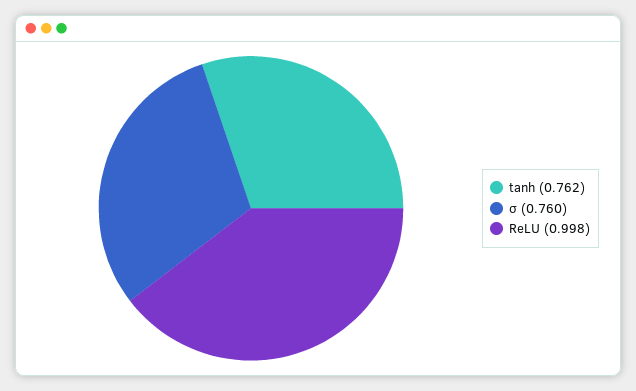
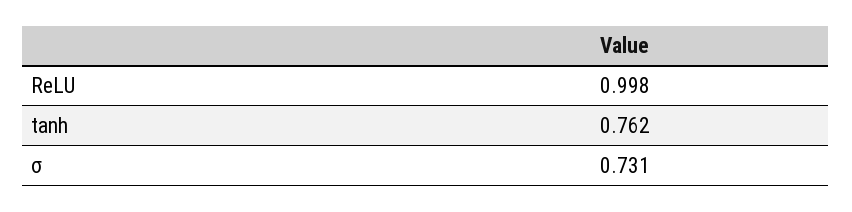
σ: 0.76 -> 0.731

